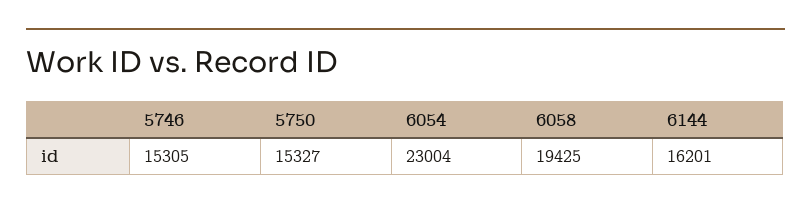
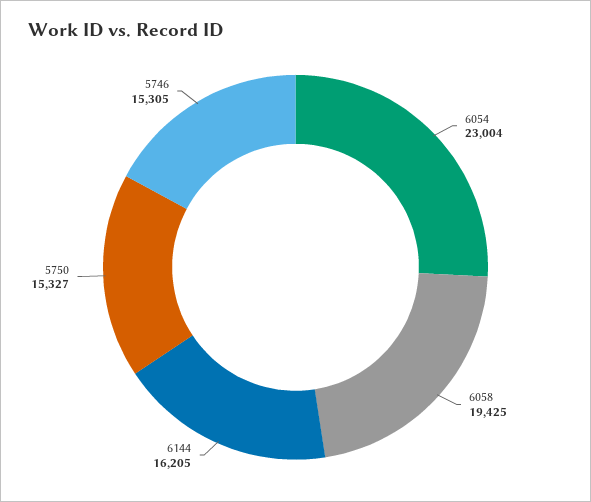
6144: 16201 -> 16205

